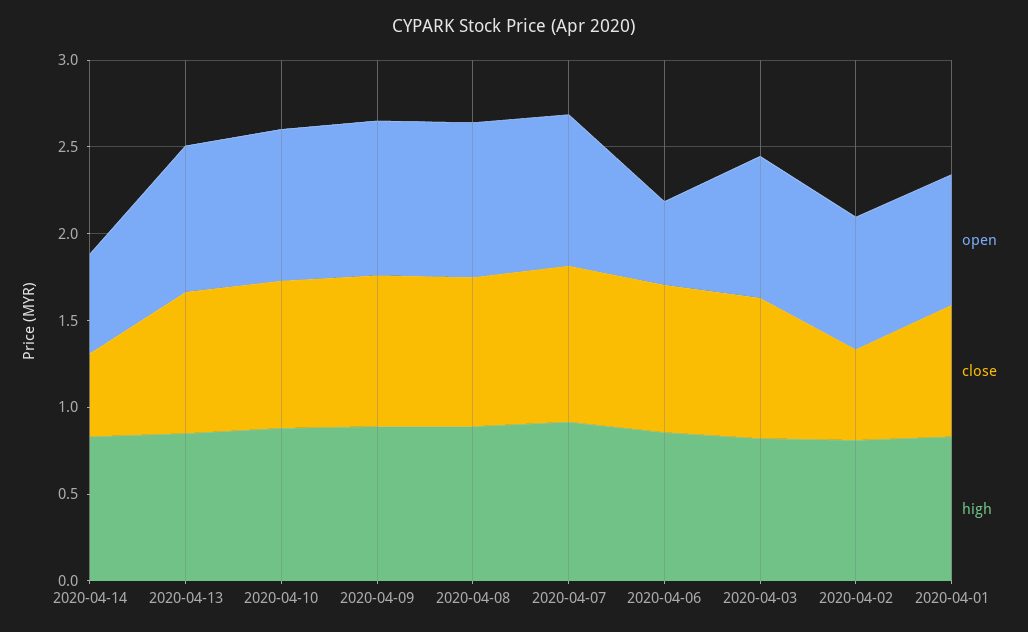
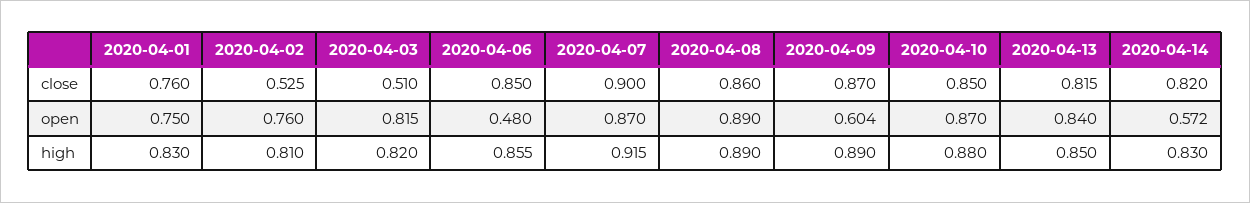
close, 2020-04-14: 0.5 -> 0.82
open, 2020-04-09: 0.9 -> 0.604
close, 2020-04-03: 0.8 -> 0.51

